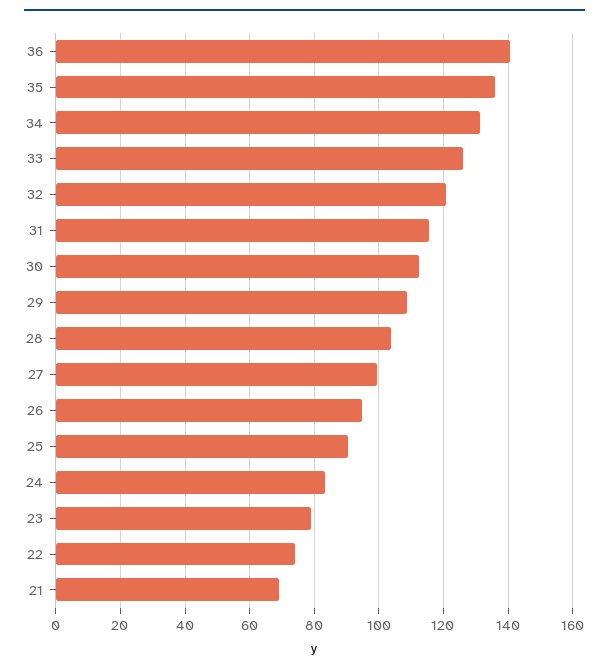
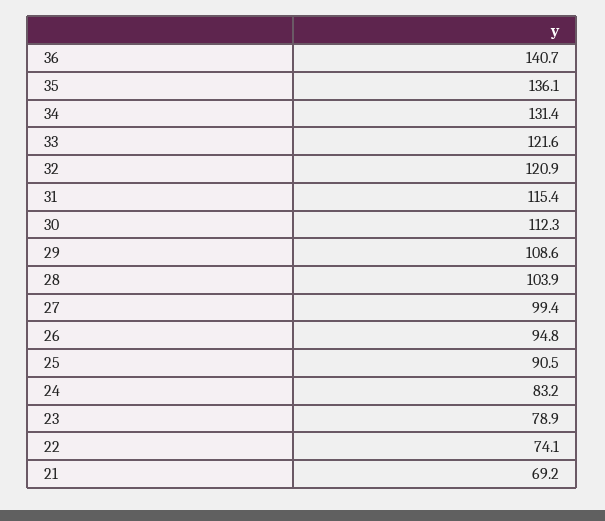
33: 126 -> 121.6

